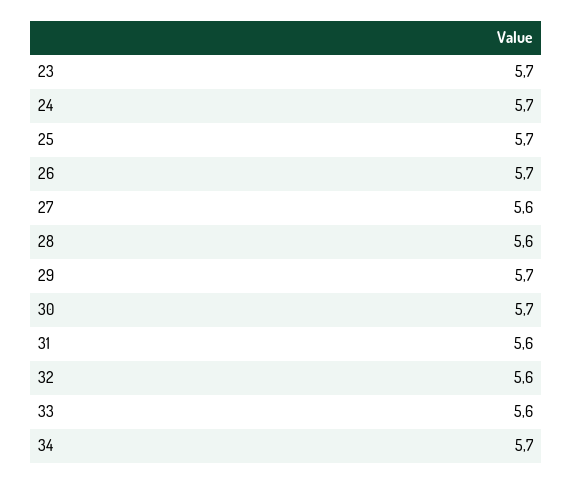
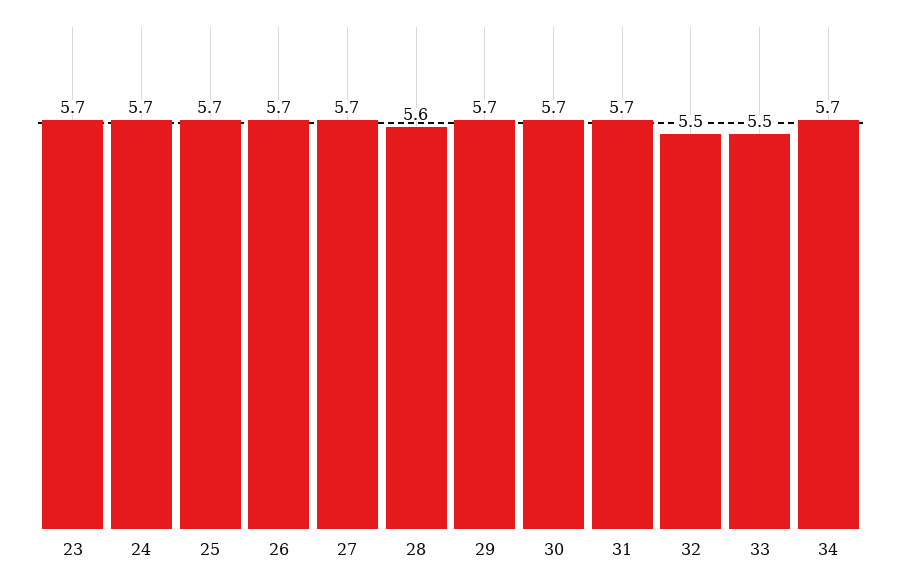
27: 5.6 -> 5.7
31: 5.6 -> 5.7
32: 5.6 -> 5.5
33: 5.6 -> 5.5

